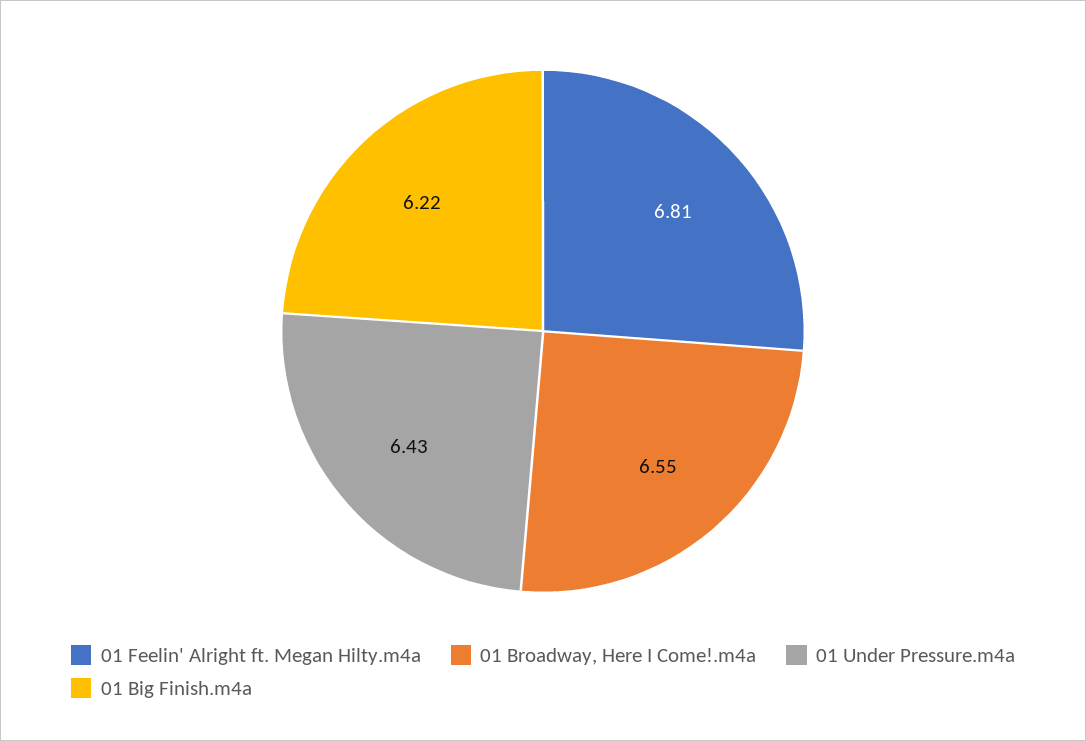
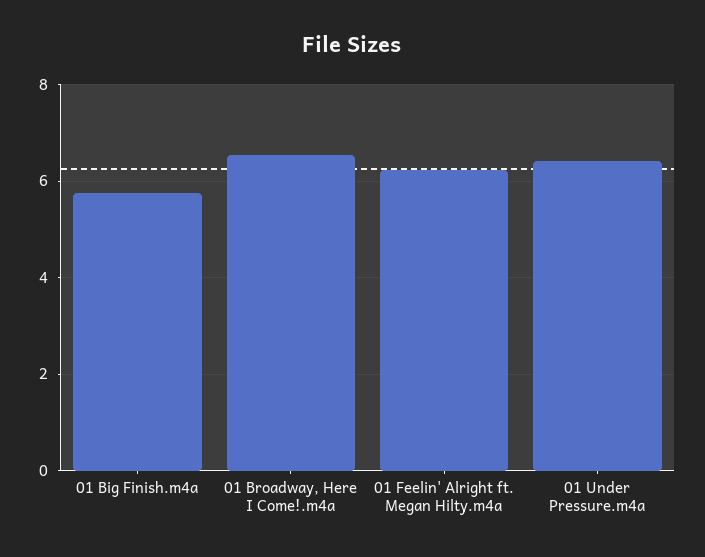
01 Feelin' Alright ft. Megan Hilty.m4a: 6.81 -> 6.2
01 Big Finish.m4a: 6.22 -> 5.8

